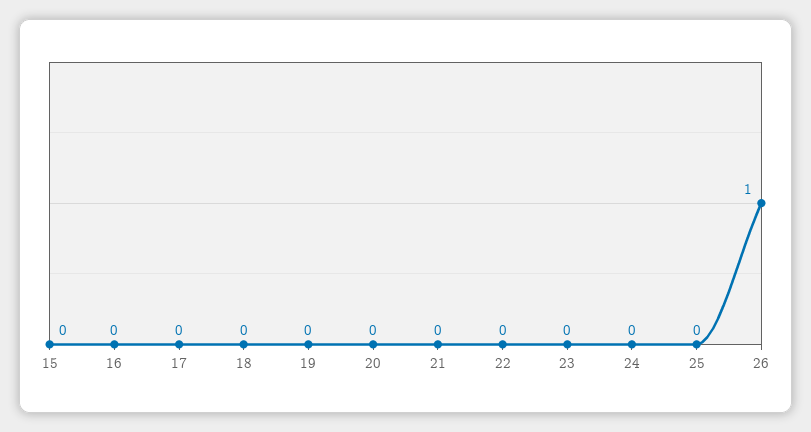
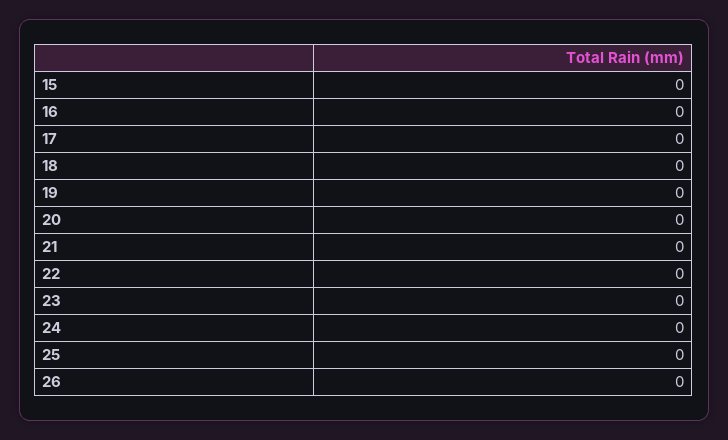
26: 1 -> 0

